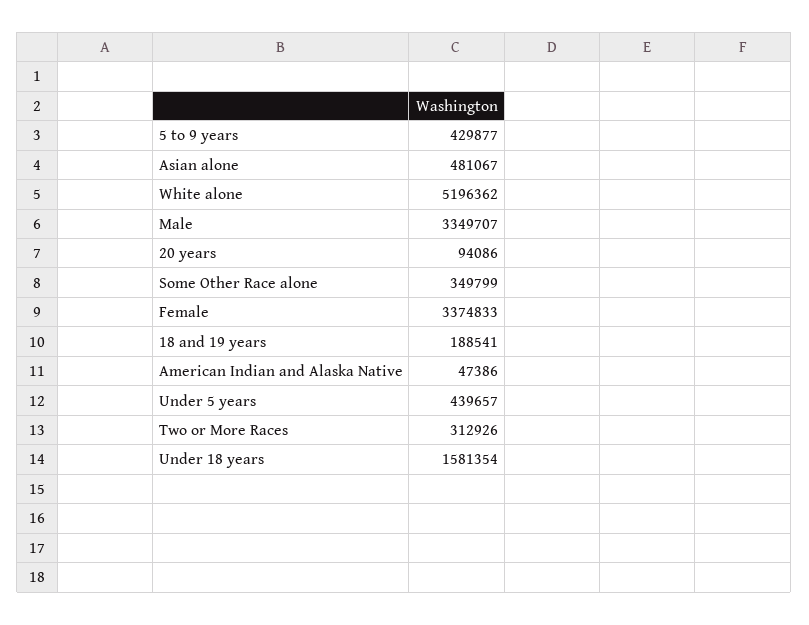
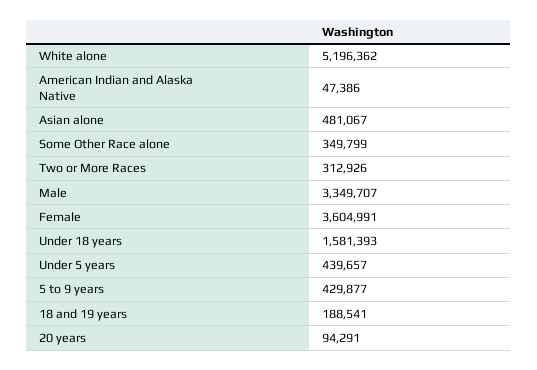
20 years: 94086 -> 94291
Female: 3374833 -> 3604991
Under 18 years: 1581354 -> 1581393

